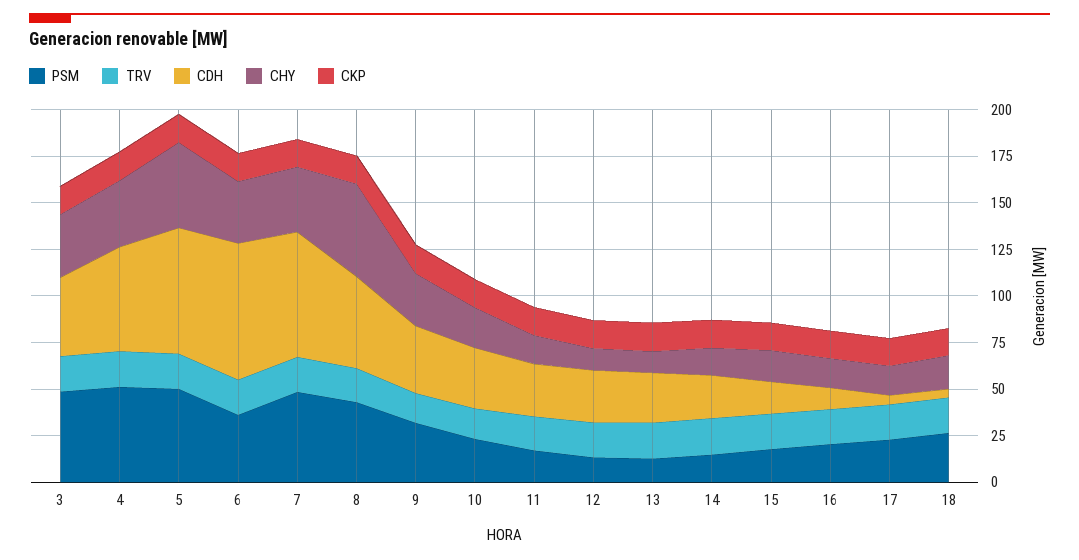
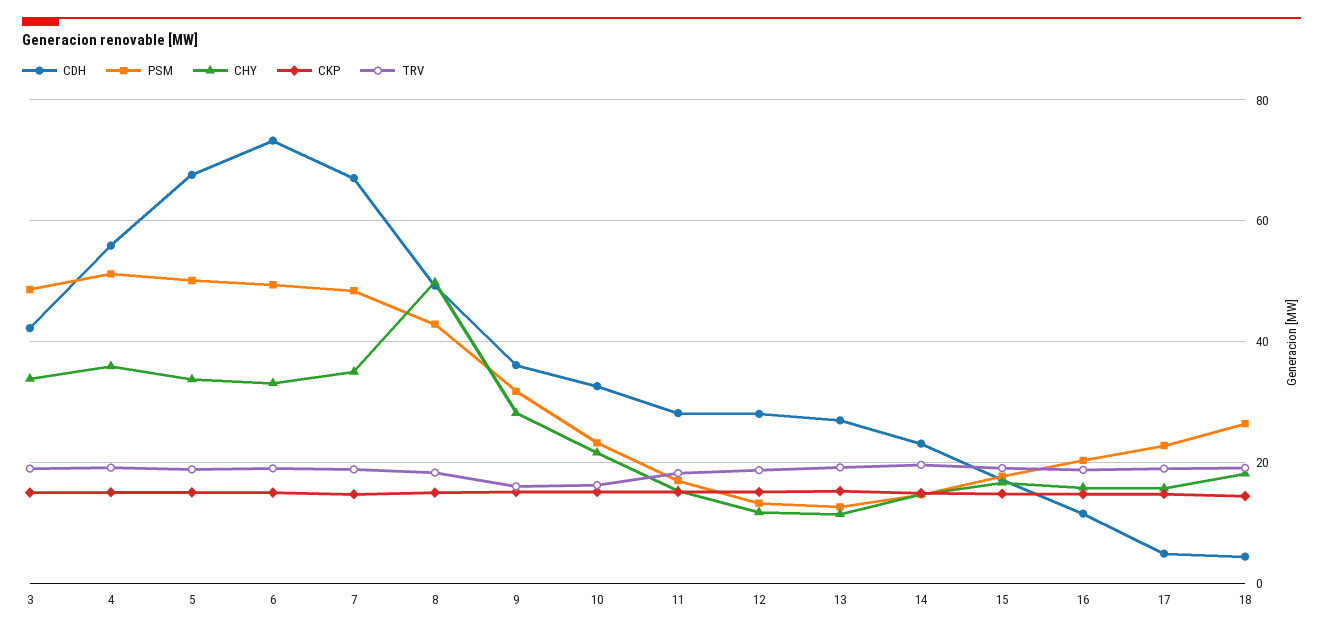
CHY, 5: 45 -> 34
PSM, 6: 35 -> 50

